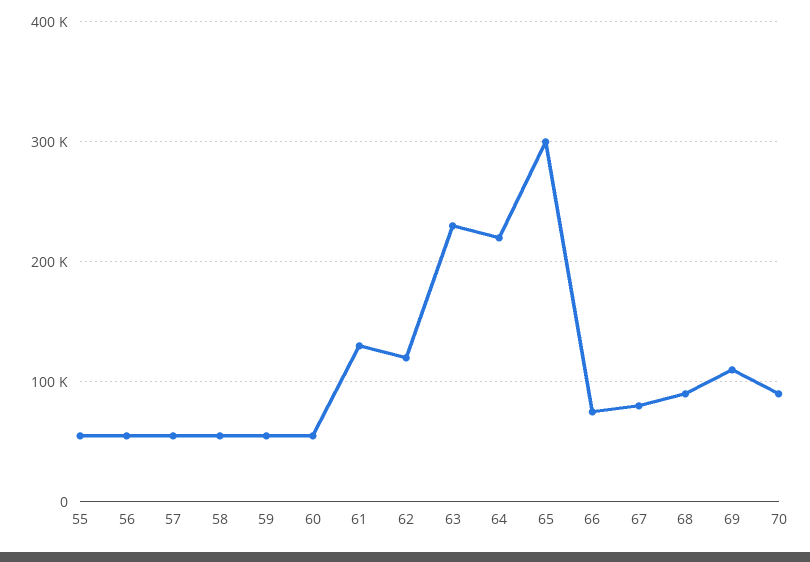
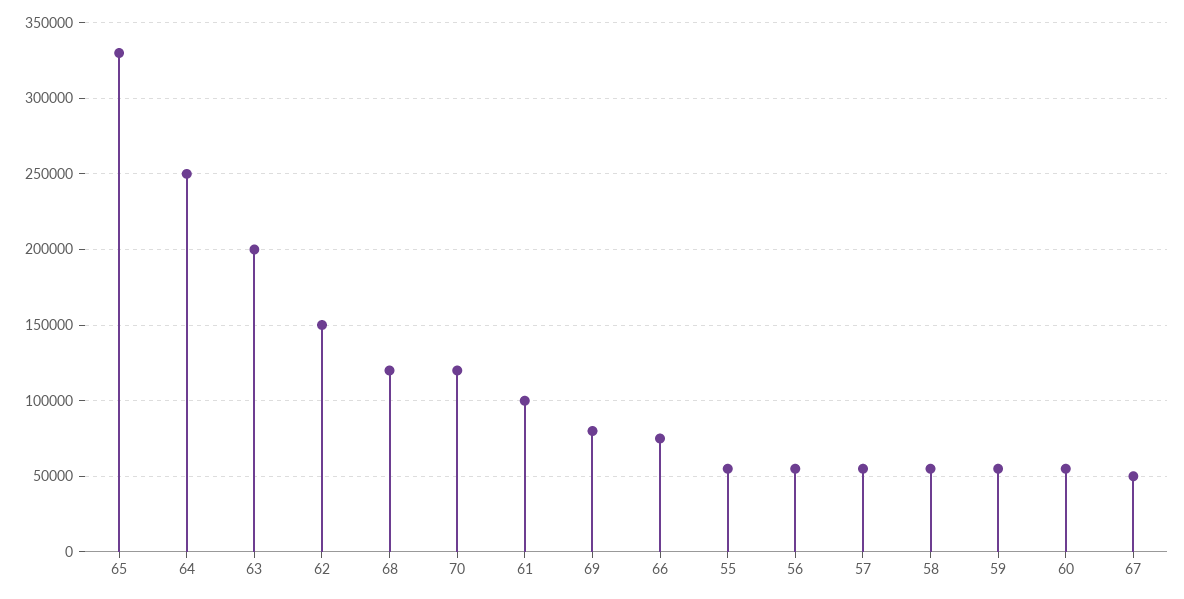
61: 130000 -> 100000
62: 120000 -> 150000
63: 230000 -> 200000
64: 220000 -> 250000
65: 300000 -> 330000
67: 80000 -> 50000
68: 90000 -> 120000
69: 110000 -> 80000
70: 90000 -> 120000

